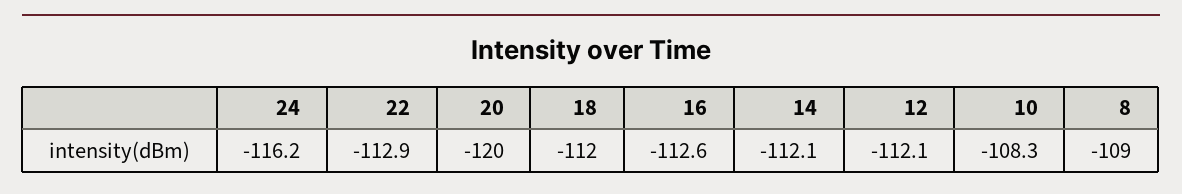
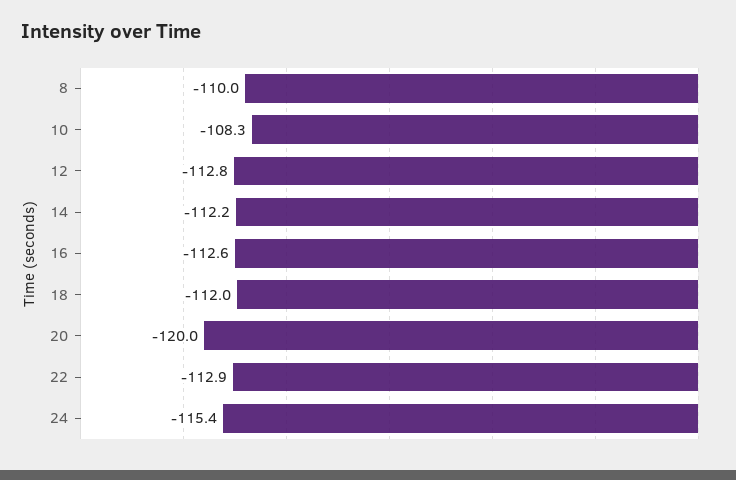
24: -116.2 -> -115.4
14: -112.1 -> -112.2
12: -112.1 -> -112.8
8: -109 -> -110

